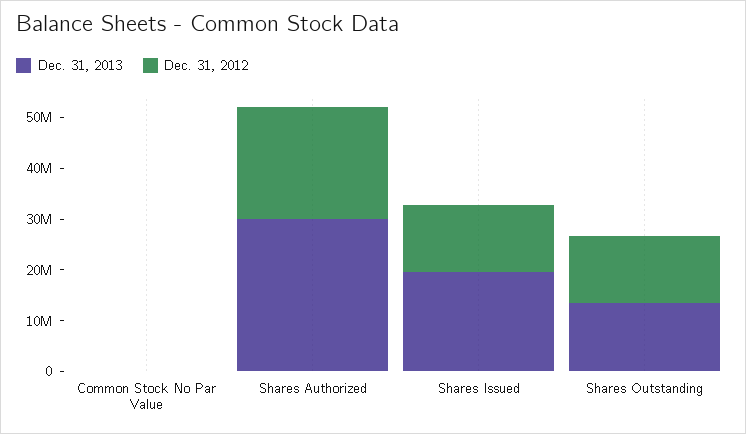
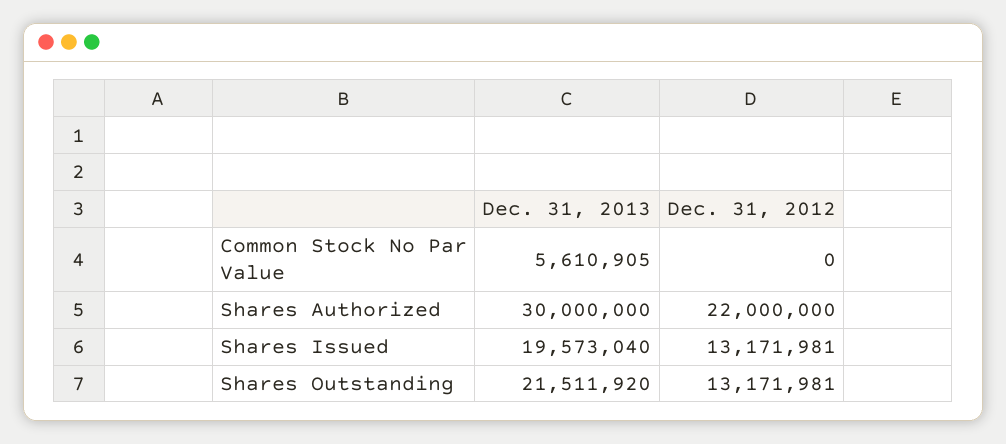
Dec. 31, 2013, Common Stock No Par Value: 0 -> 5610905
Dec. 31, 2013, Shares Outstanding: 14000000 -> 21511920

